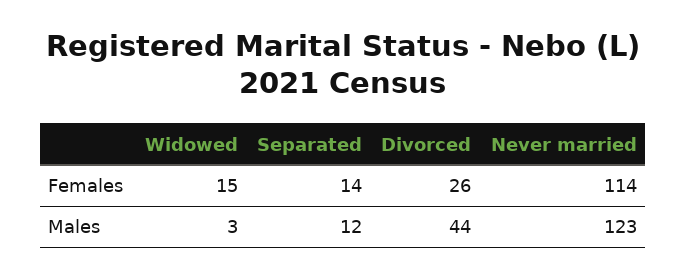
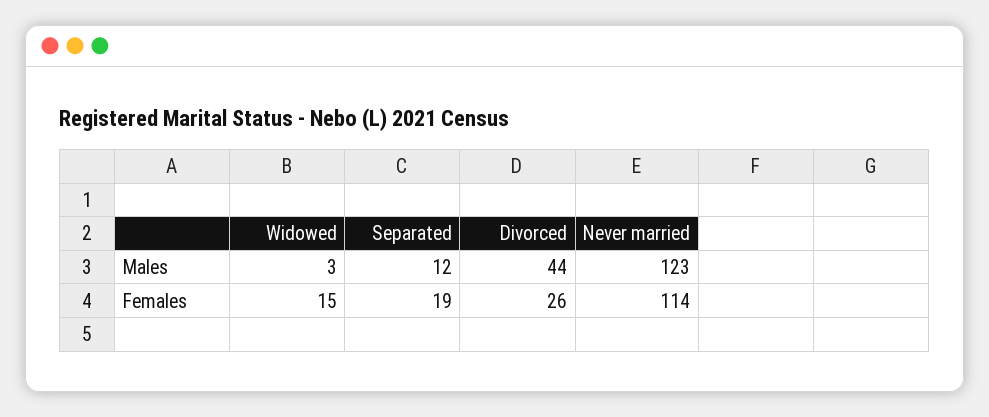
Separated, Females: 14 -> 19

